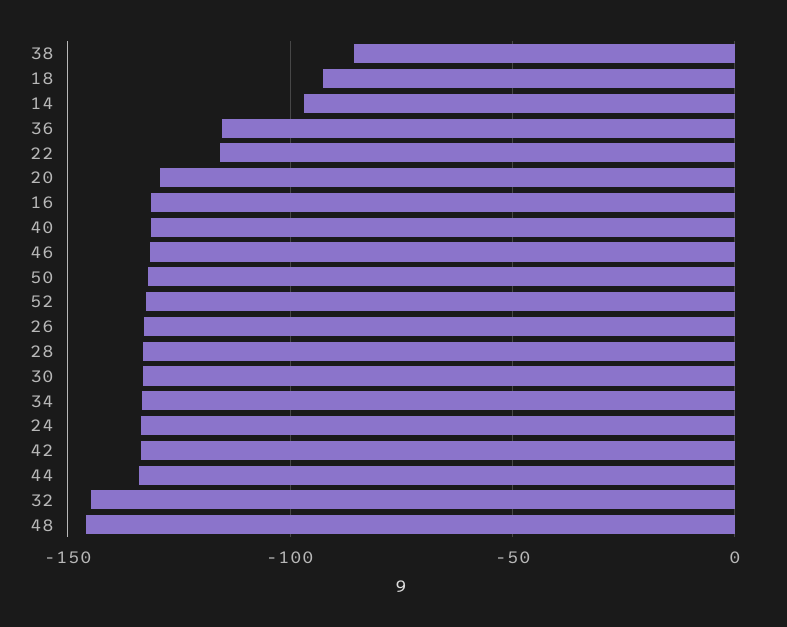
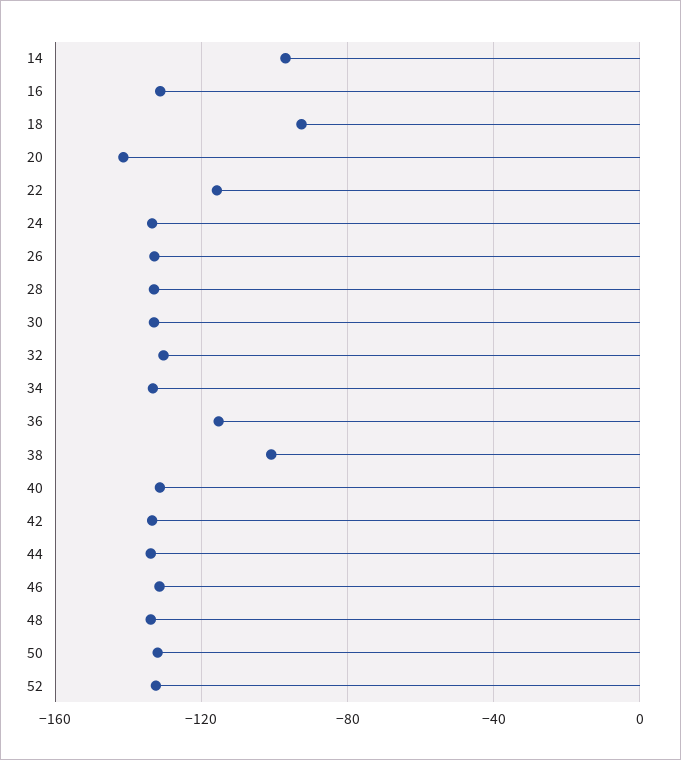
38: -85 -> -100
20: -130 -> -140
32: -145 -> -130
48: -145 -> -135

